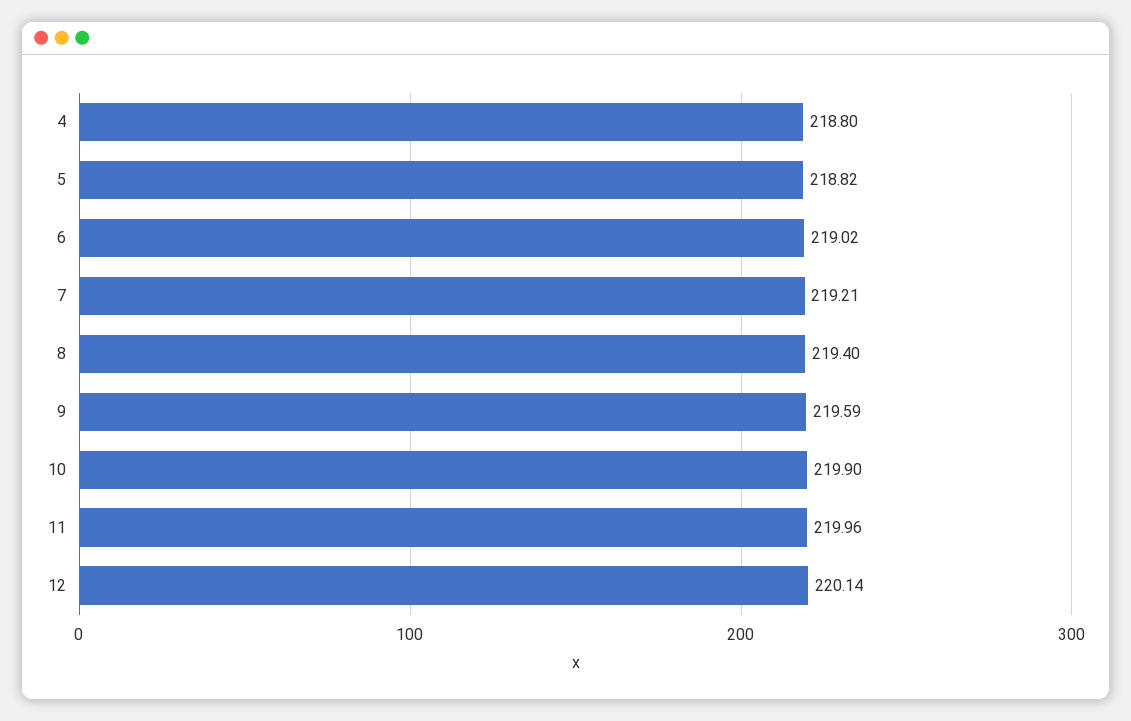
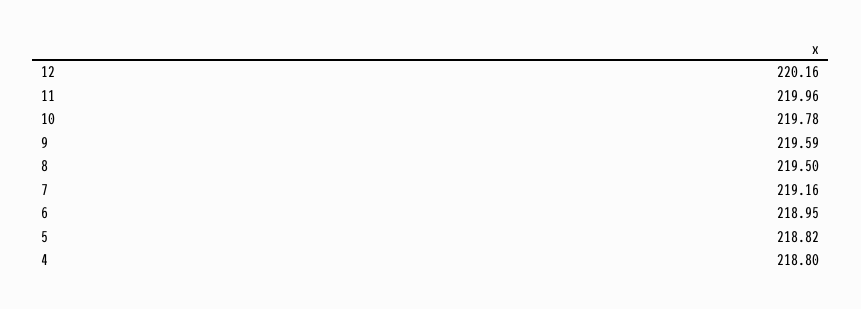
6: 219.02 -> 218.95
7: 219.21 -> 219.16
8: 219.4 -> 219.5
10: 219.9 -> 219.78
12: 220.14 -> 220.16

